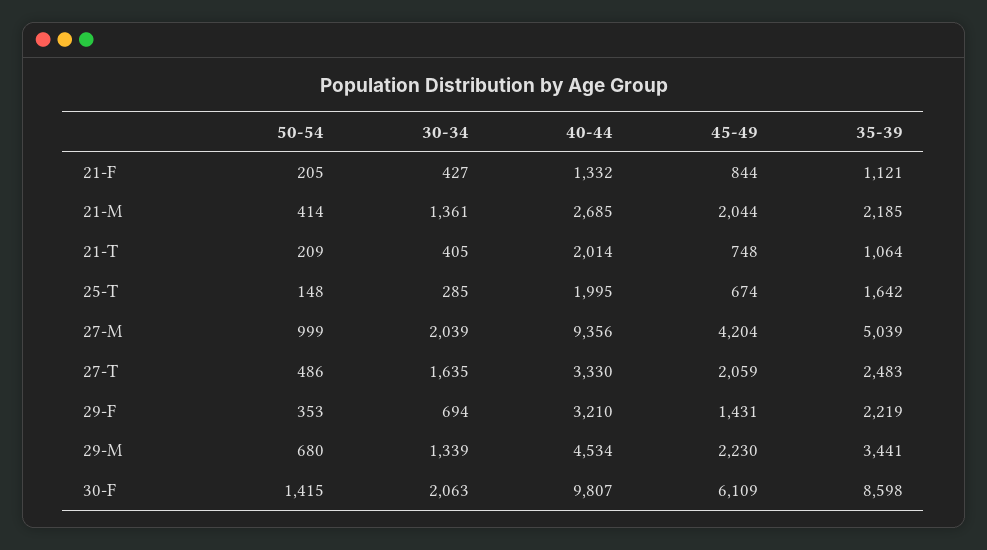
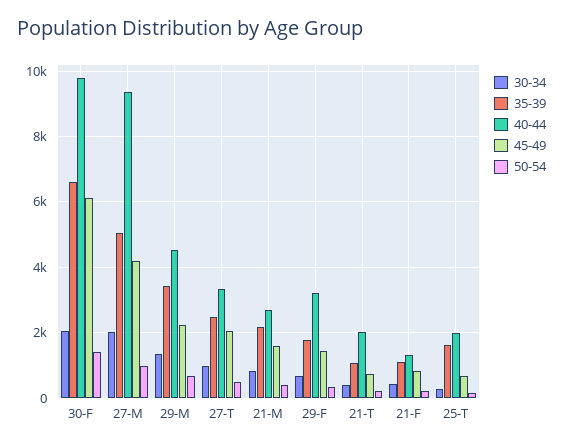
30-34, 21-M: 1361 -> 800
45-49, 21-M: 2044 -> 1600
30-34, 27-T: 1635 -> 1000
35-39, 29-F: 2219 -> 1800
35-39, 30-F: 8598 -> 6600

